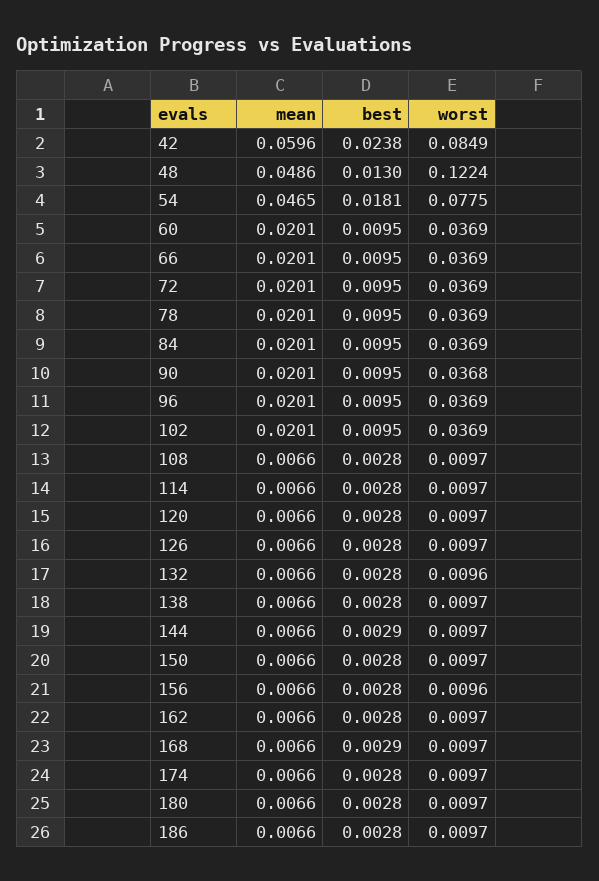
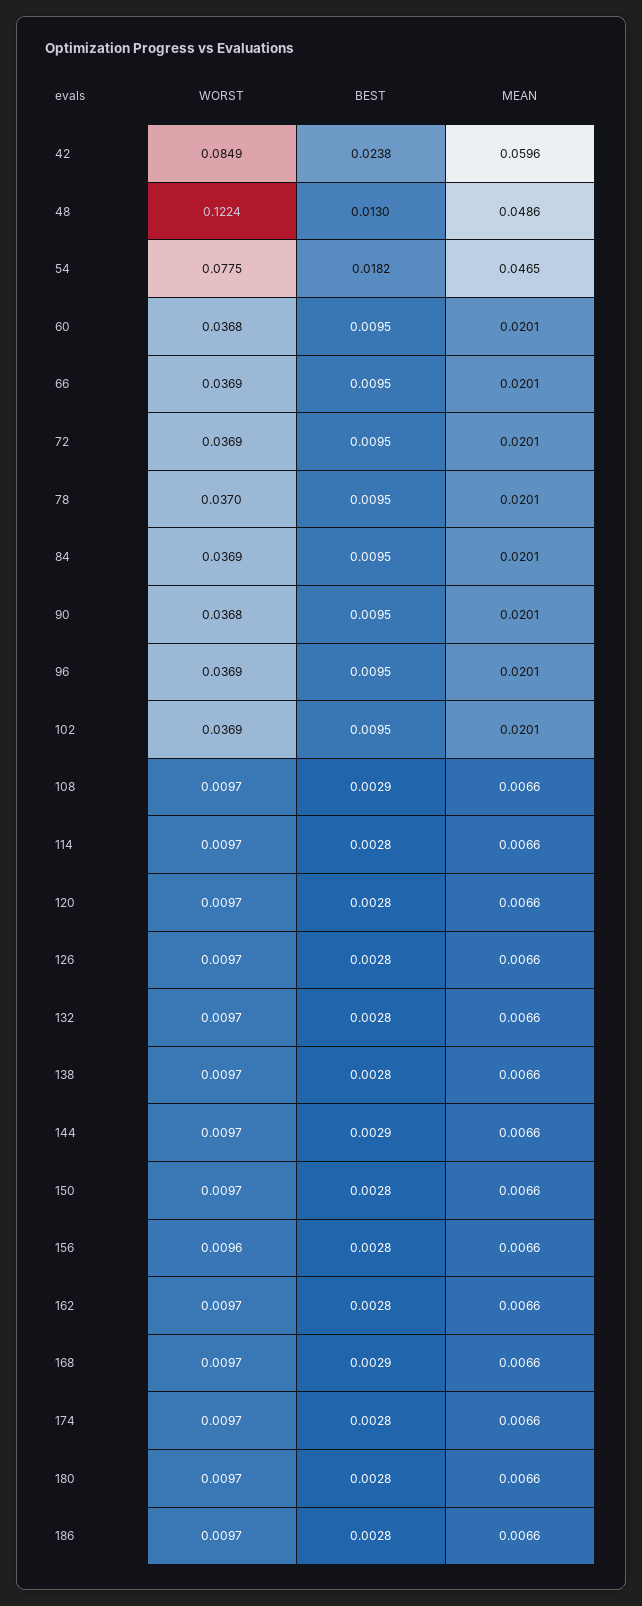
best, 54: 0.0181 -> 0.0182
worst, 60: 0.0369 -> 0.0368
worst, 78: 0.0369 -> 0.037
best, 108: 0.0028 -> 0.0029
worst, 132: 0.0096 -> 0.0097

